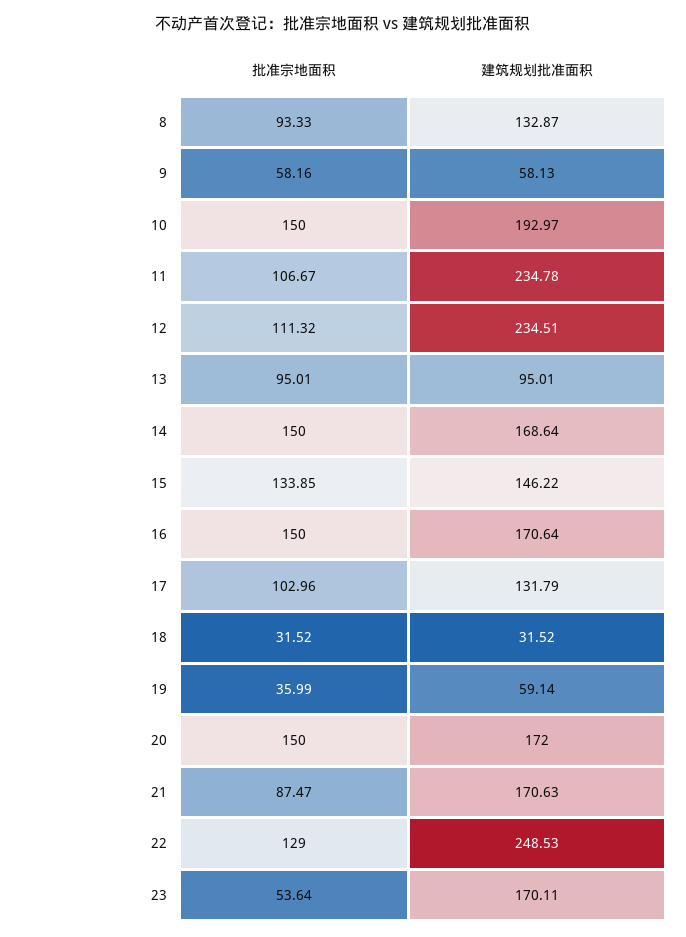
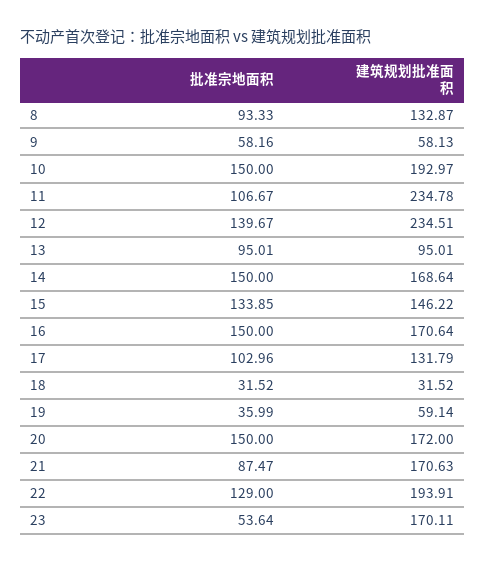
批准宗地面积, 12: 111.32 -> 139.67
建筑规划批准面积, 22: 248.53 -> 193.91

